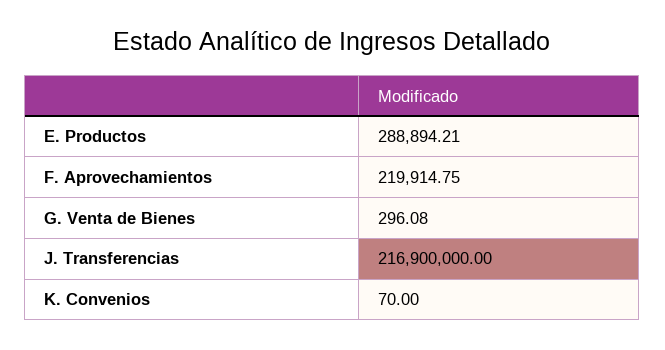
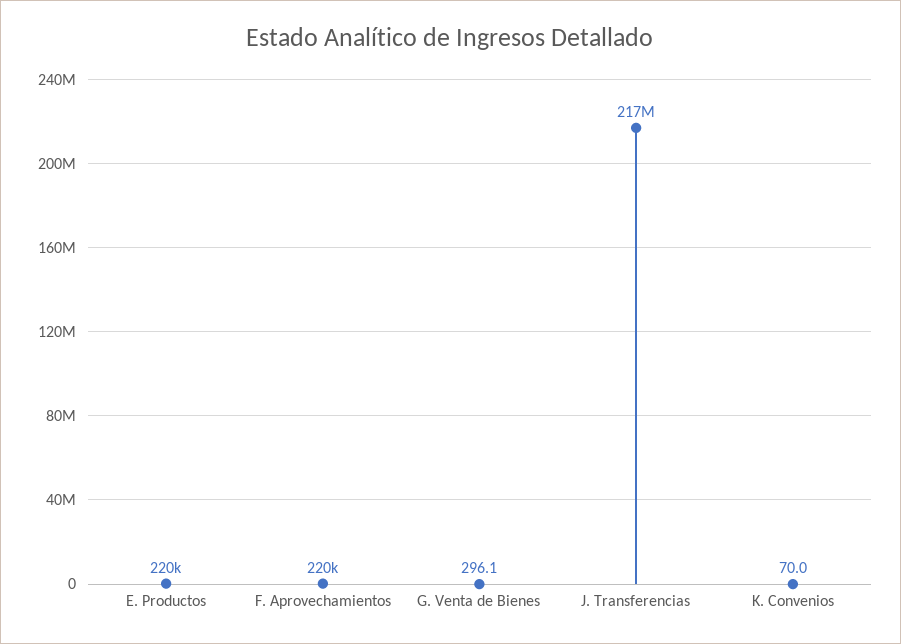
E. Productos: 288894.21 -> 220000

